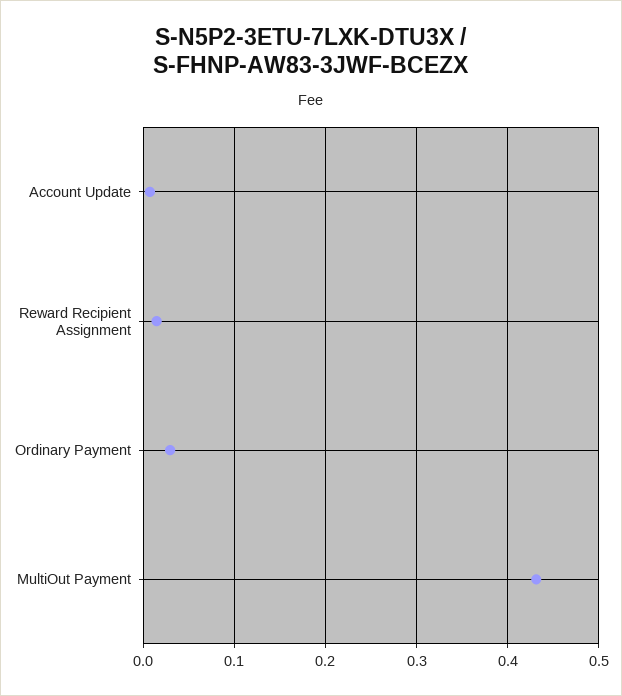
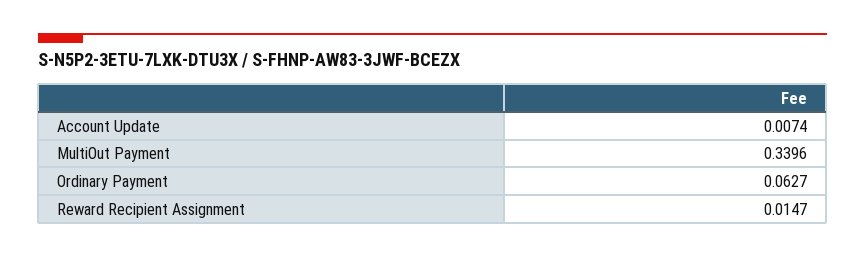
Ordinary Payment: 0.03 -> 0.0627
MultiOut Payment: 0.43 -> 0.3396

